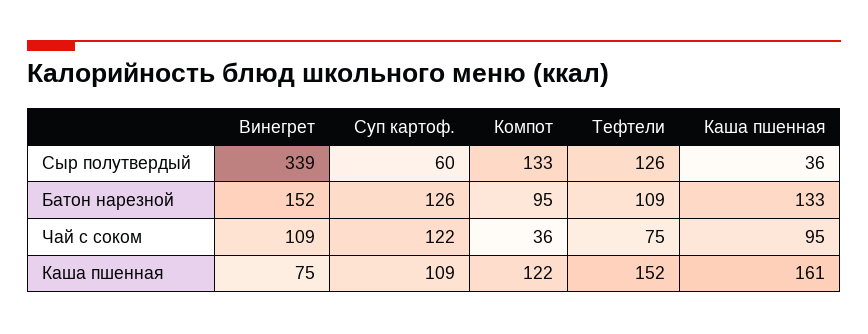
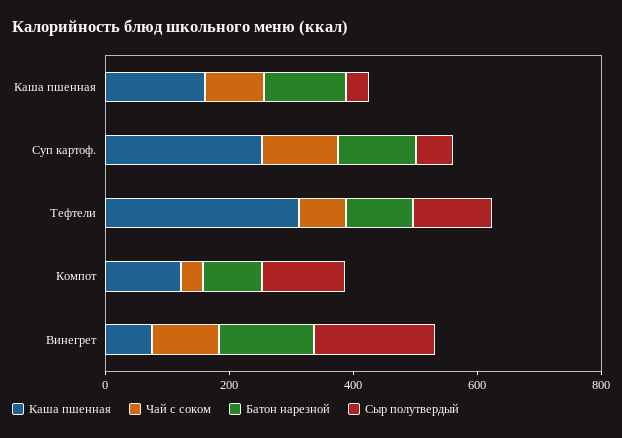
Сыр полутвердый, Винегрет: 339 -> 200
Каша пшенная, Суп картоф.: 109 -> 250
Каша пшенная, Тефтели: 152 -> 300

